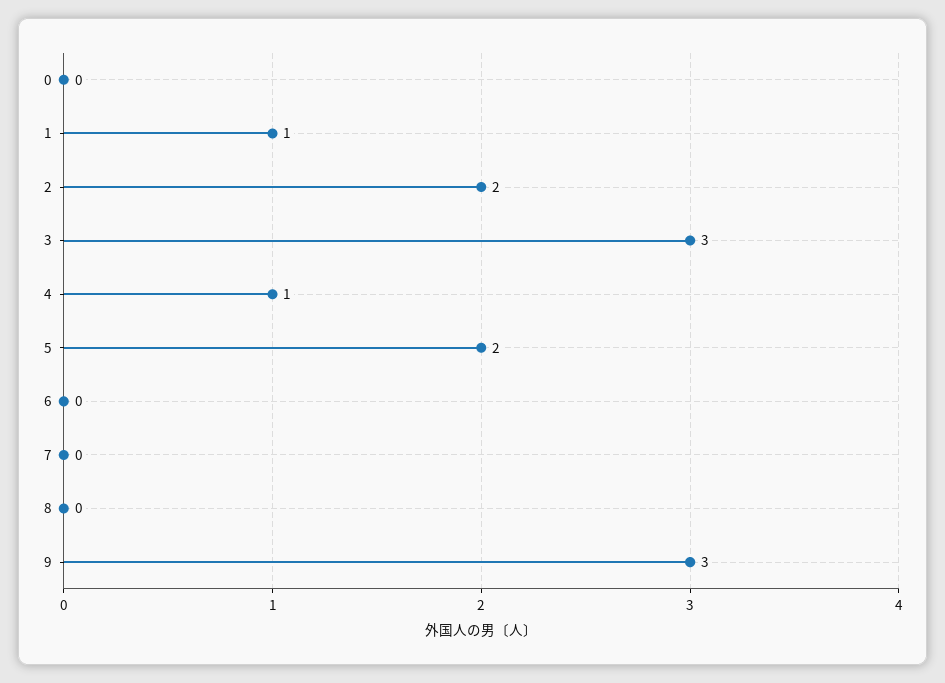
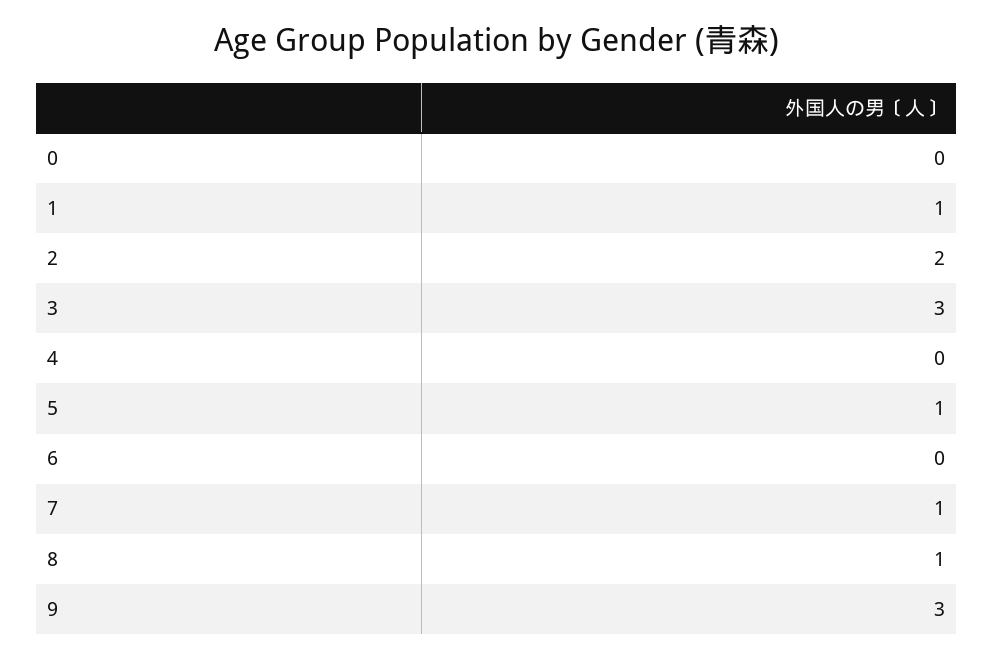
4: 1 -> 0
5: 2 -> 1
7: 0 -> 1
8: 0 -> 1

